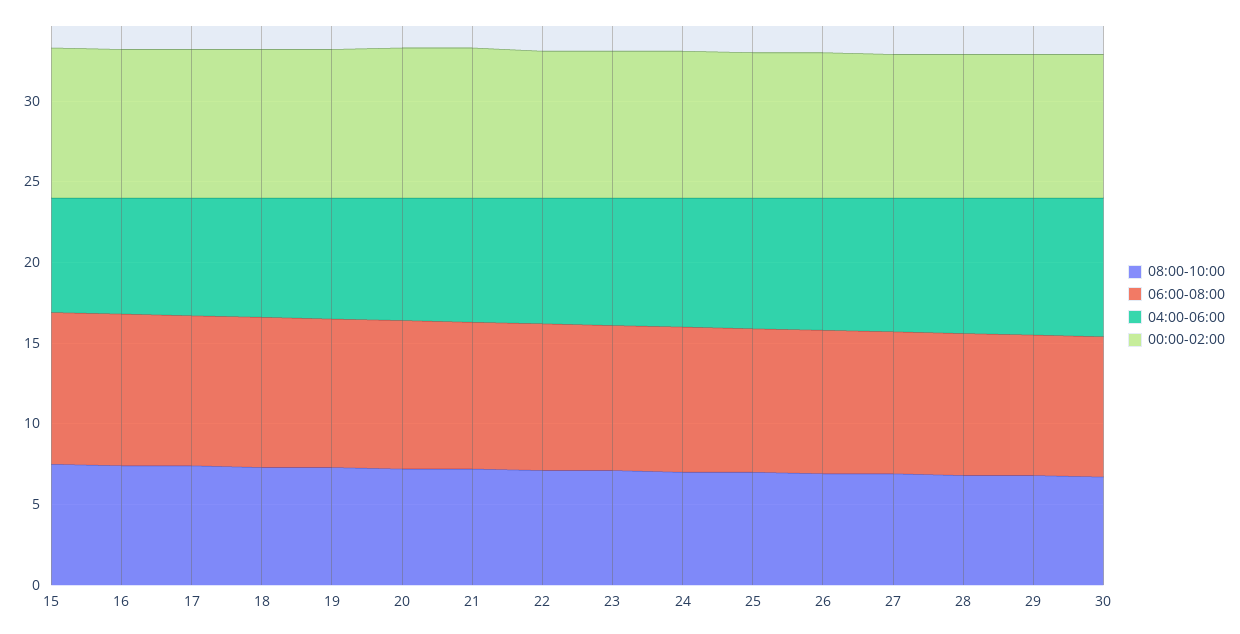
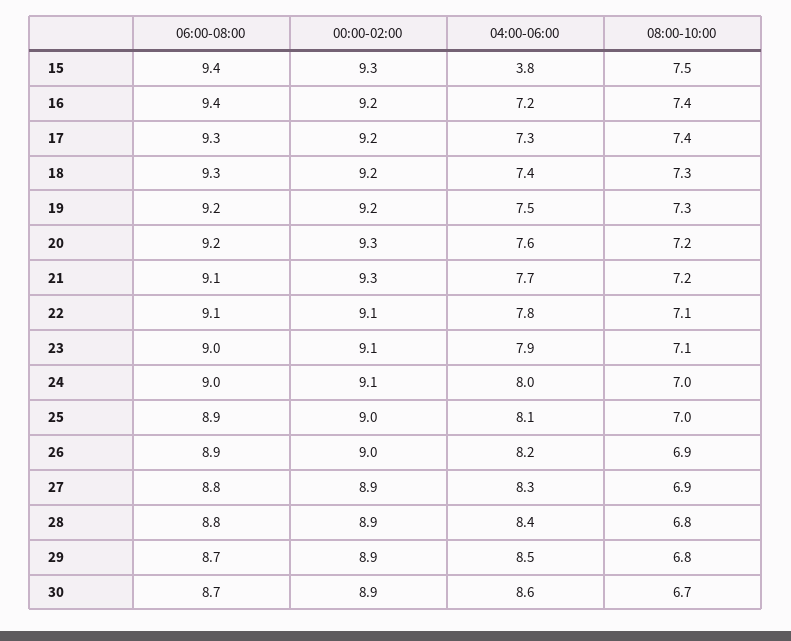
04:00-06:00, 15: 7 -> 3.8

